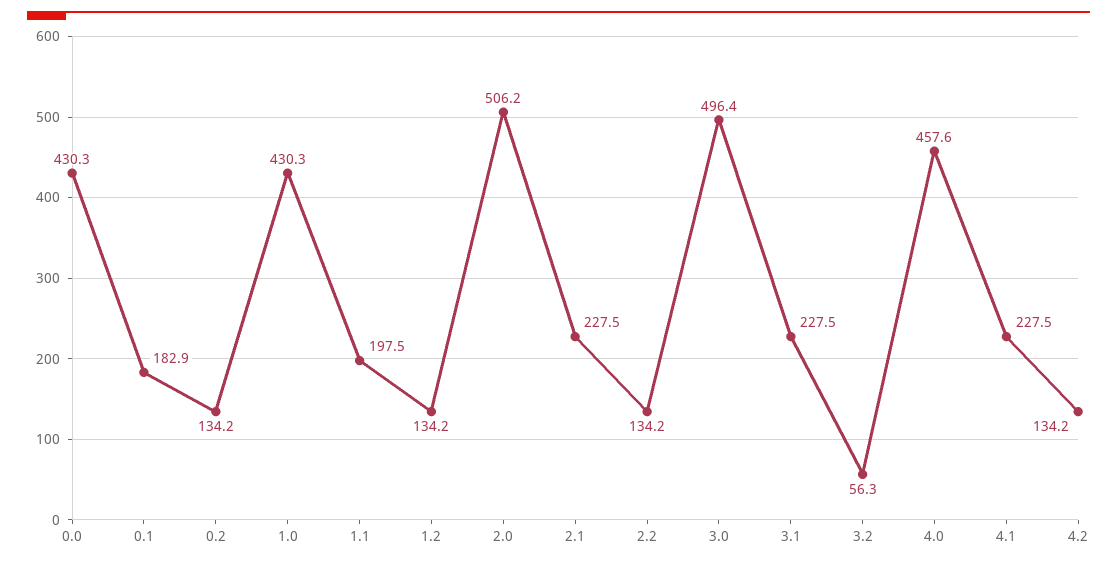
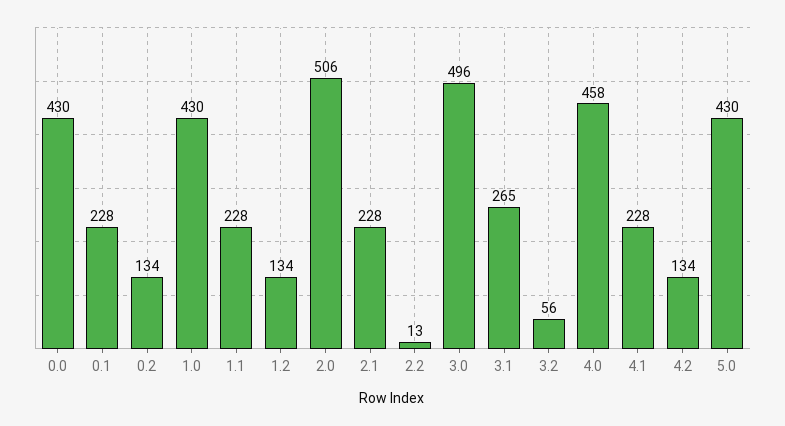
0.1: 182.9 -> 228
1.1: 197.5 -> 228
2.2: 134.2 -> 13
3.1: 227.5 -> 265
5.0: none -> 430

